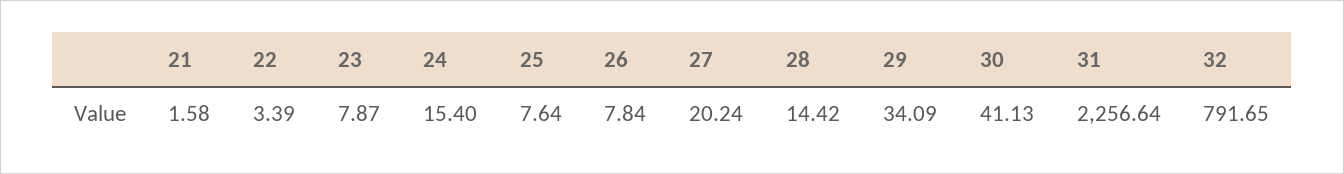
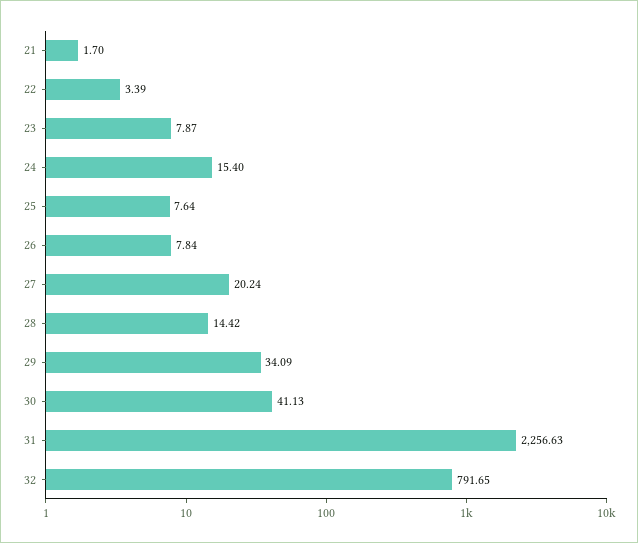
21: 1.58 -> 1.7
31: 2256.64 -> 2256.63

